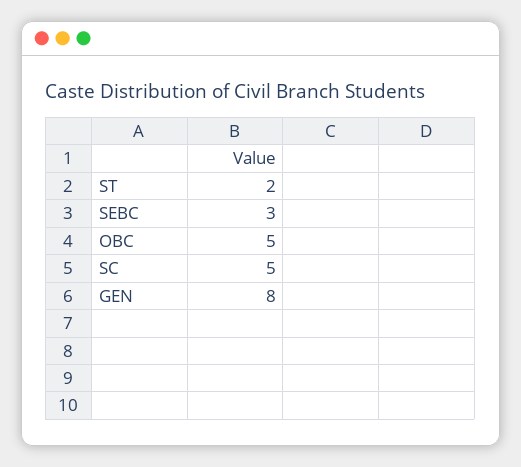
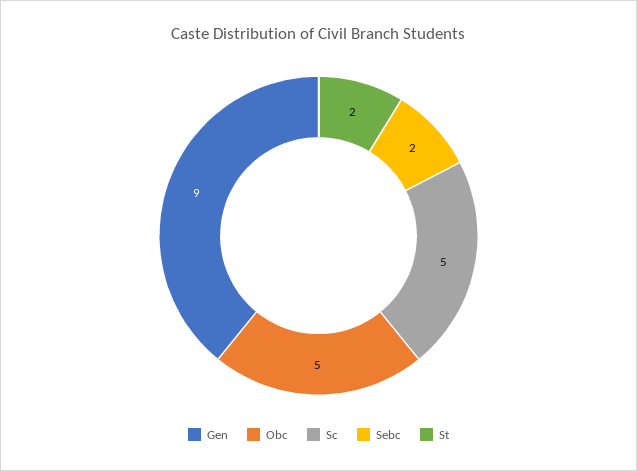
SEBC: 3 -> 2
GEN: 8 -> 9

